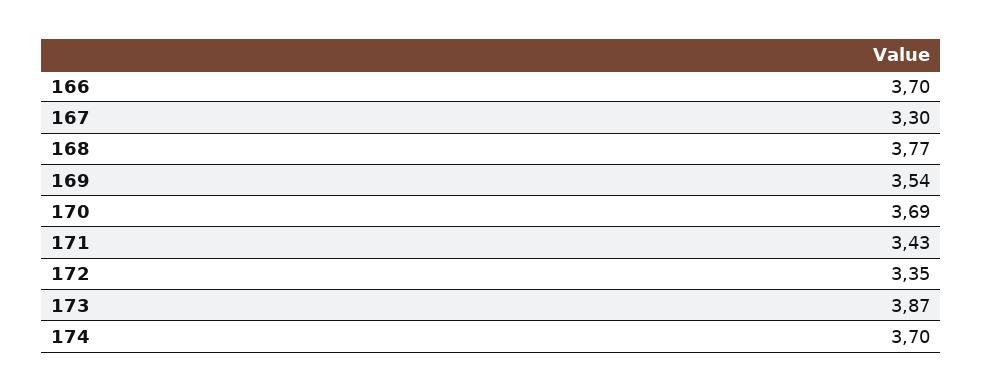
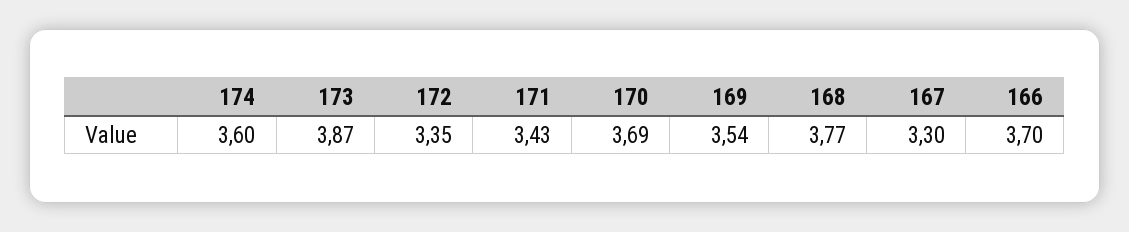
174: 3.7 -> 3.6

